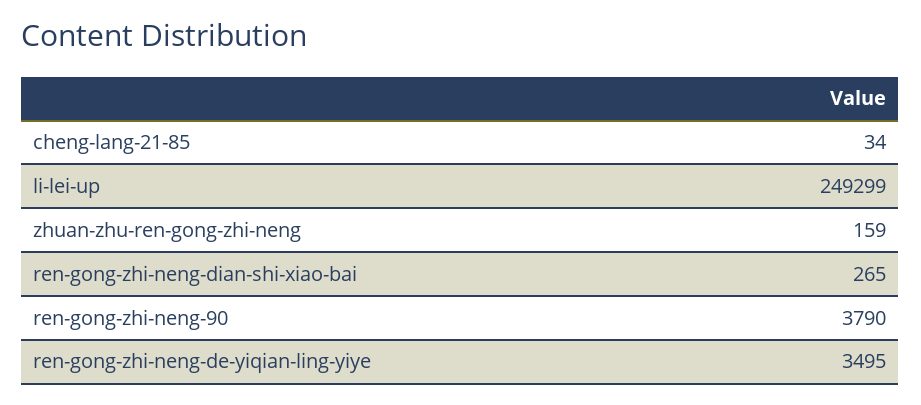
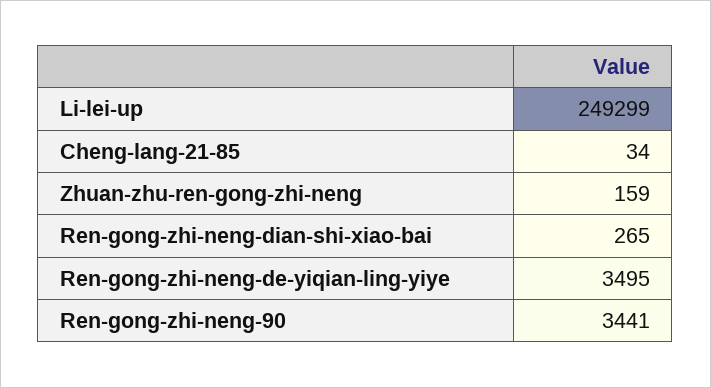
ren-gong-zhi-neng-90: 3790 -> 3441

